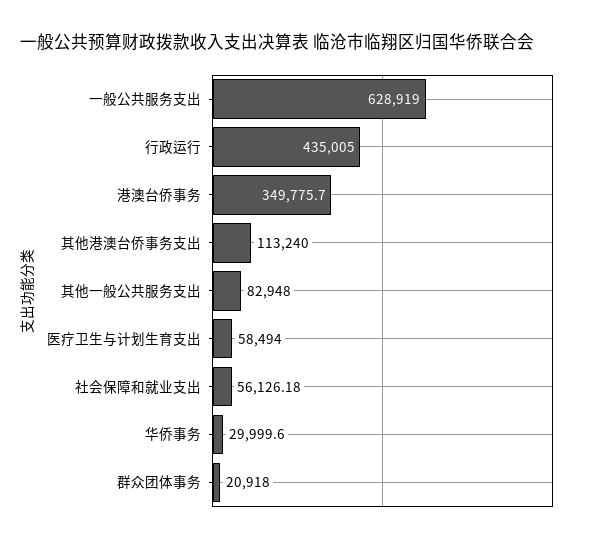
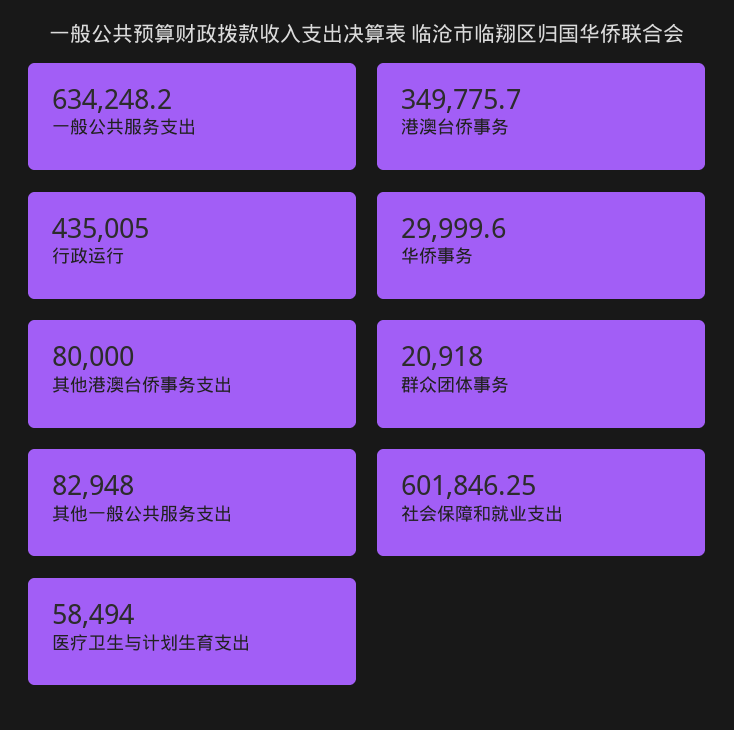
一般公共服务支出: 628919 -> 634248.2
其他港澳台侨事务支出: 113240 -> 80000
社会保障和就业支出: 56126.18 -> 601846.25

